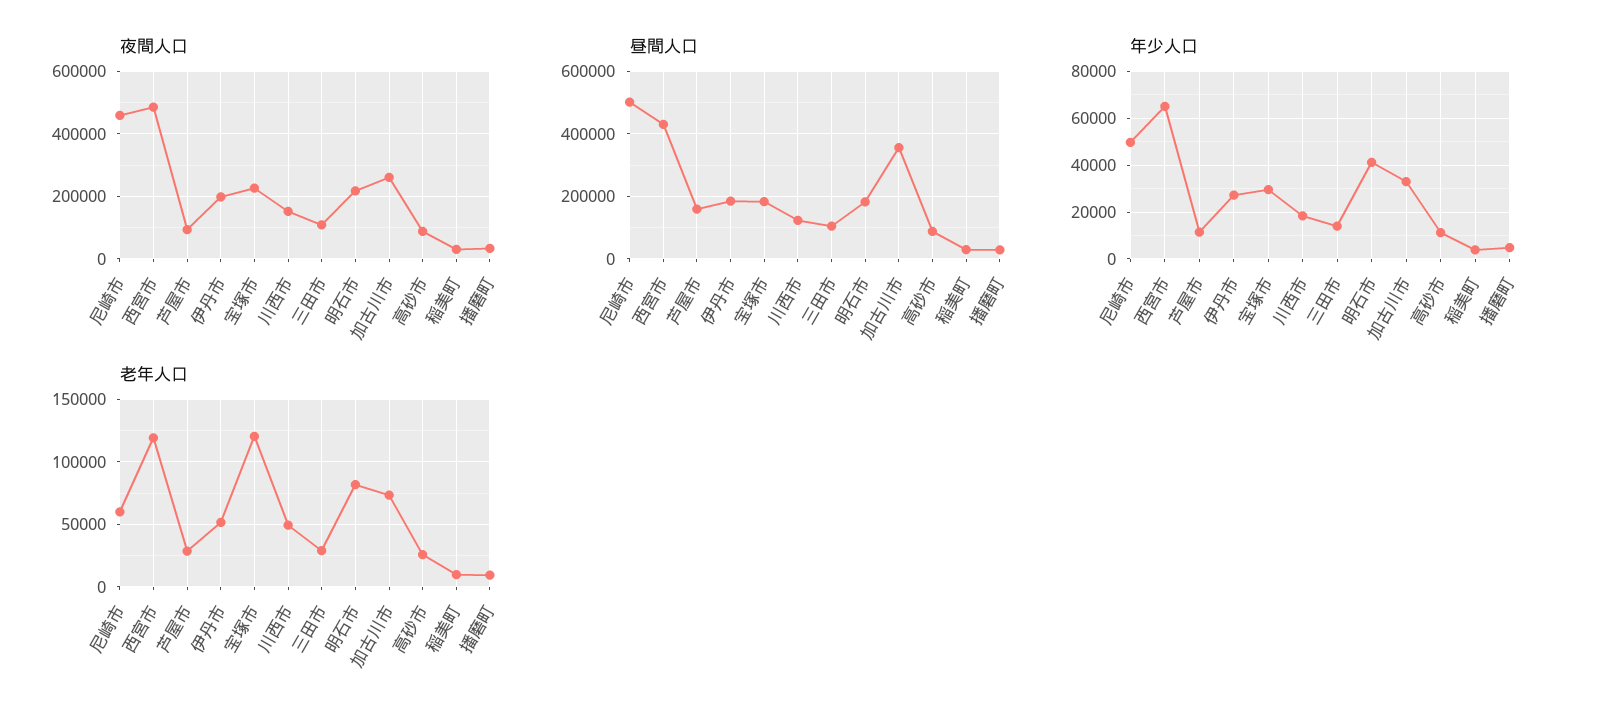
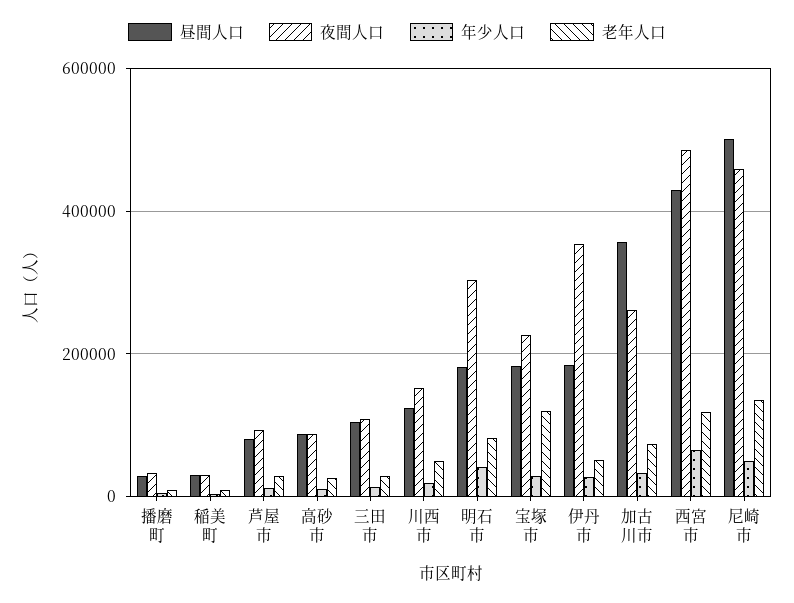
夜間人口, 伊丹市: 200000 -> 360000
夜間人口, 明石市: 220000 -> 300000
昼間人口, 芦屋市: 160000 -> 80000
老年人口, 尼崎市: 60000 -> 140000

